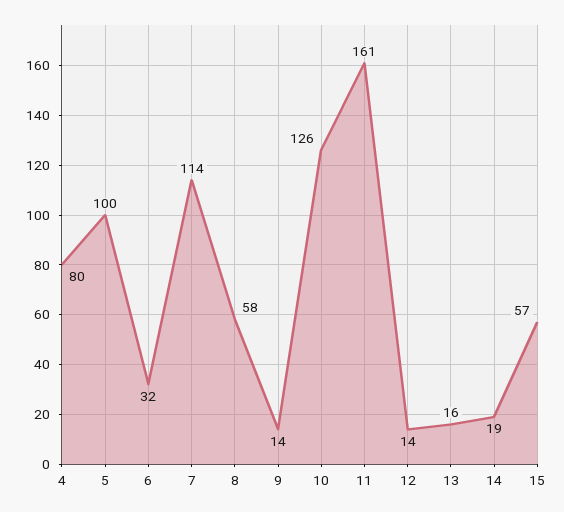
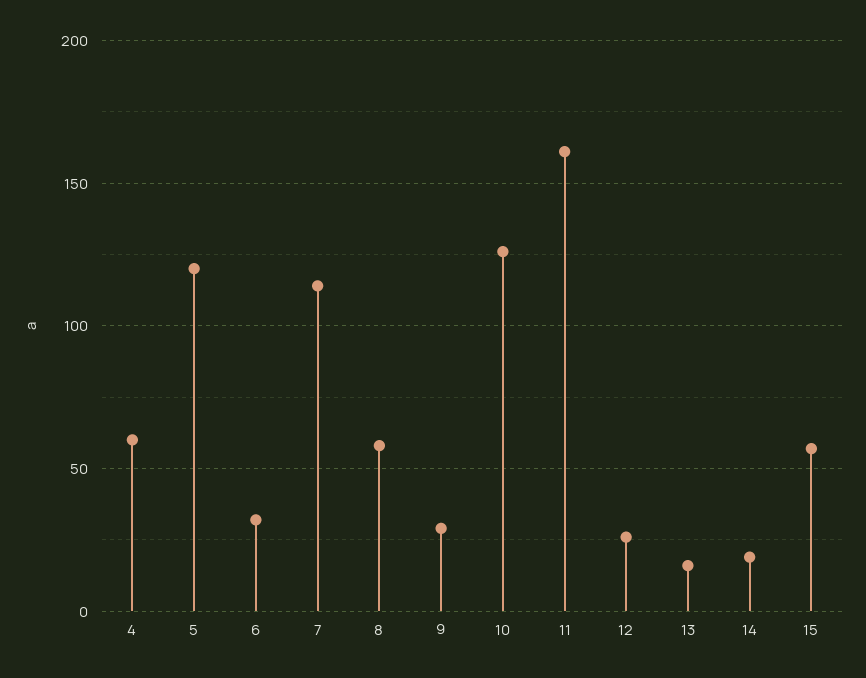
4: 80 -> 60
5: 100 -> 120
9: 14 -> 30
12: 14 -> 25

